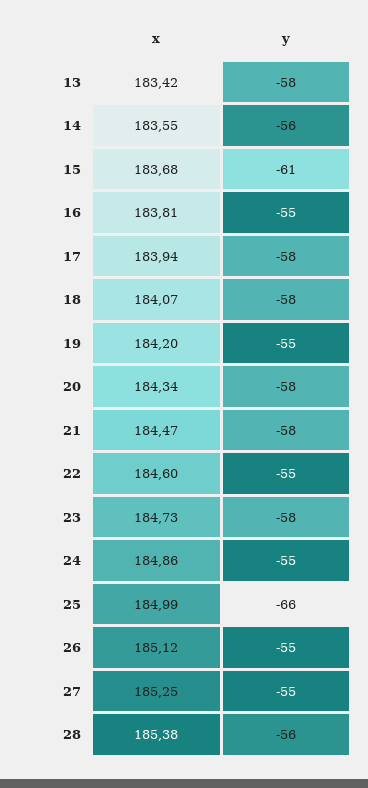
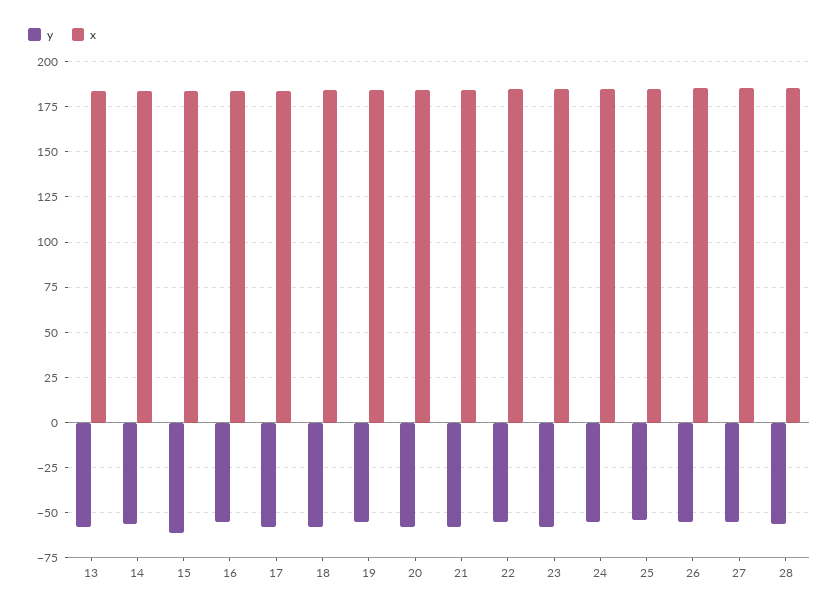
y, 25: -66 -> -55

